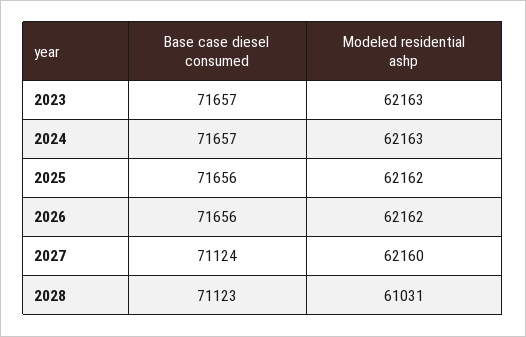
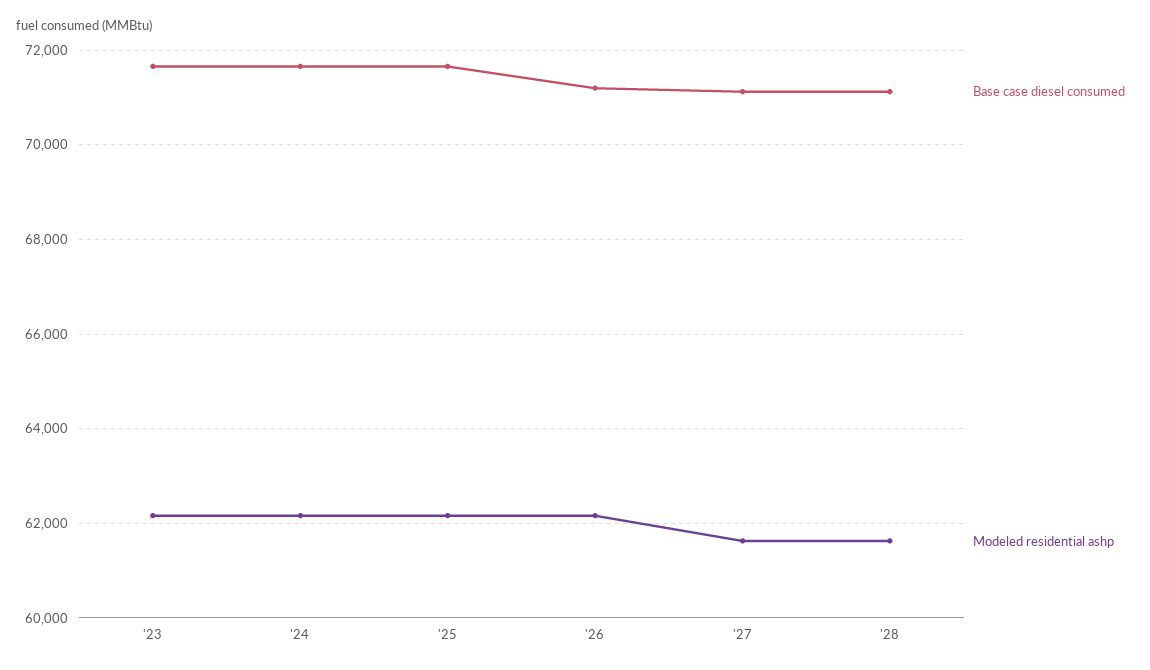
Base case diesel consumed, 2026: 71656 -> 71200
Modeled residential ashp, 2027: 62160 -> 61600
Modeled residential ashp, 2028: 61031 -> 61600

